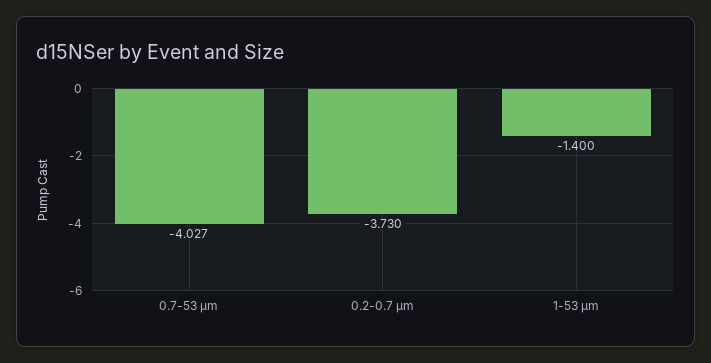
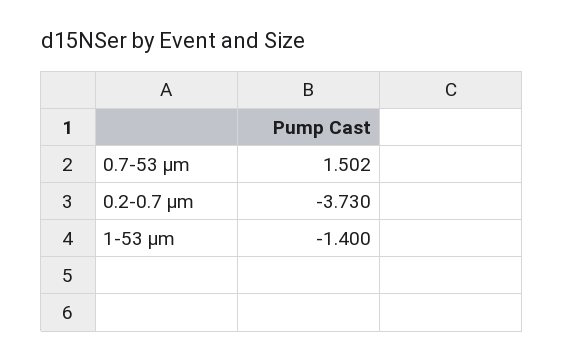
0.7-53 μm: -4.027 -> 1.502

